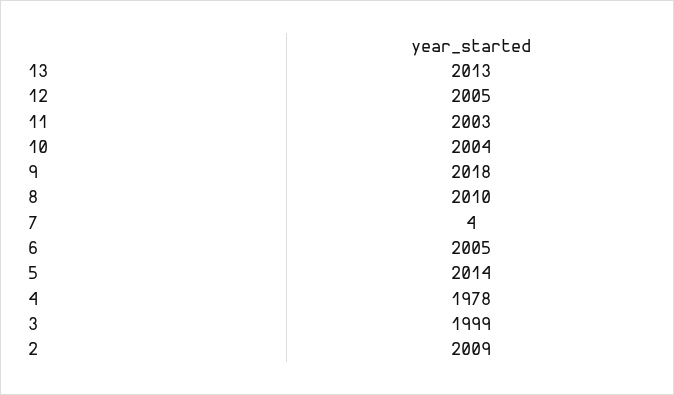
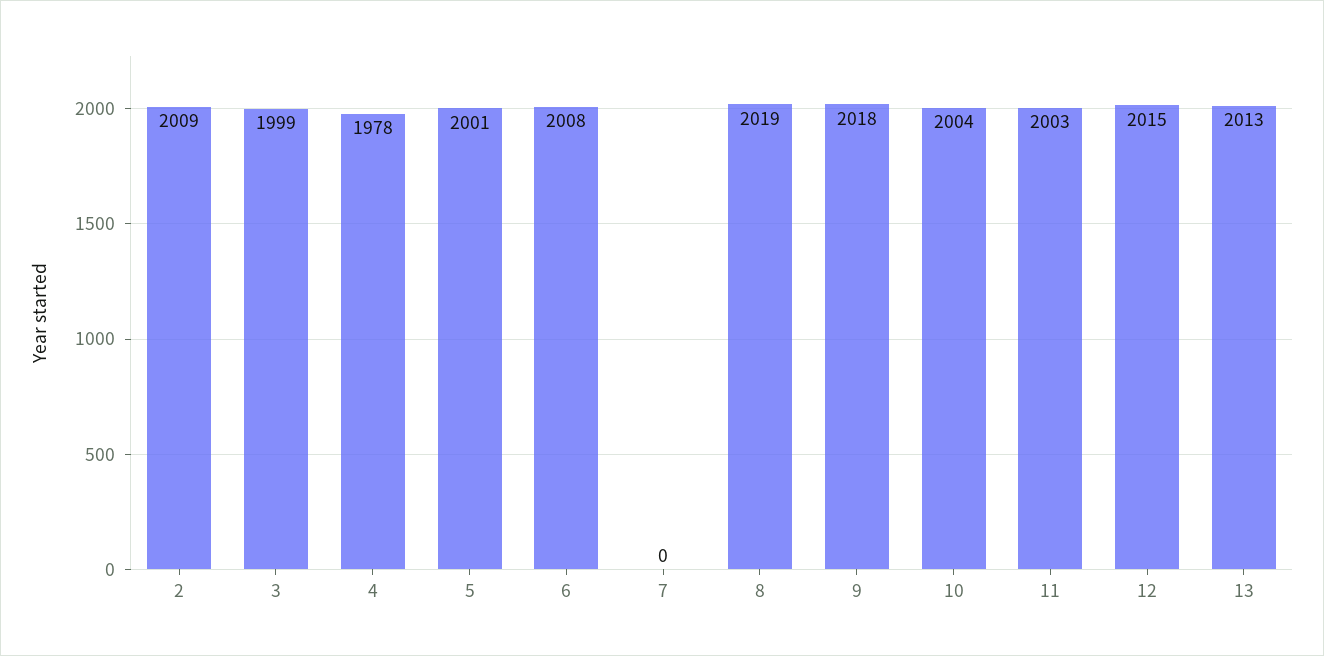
12: 2005 -> 2015
8: 2010 -> 2019
7: 4 -> 0
6: 2005 -> 2008
5: 2014 -> 2001

